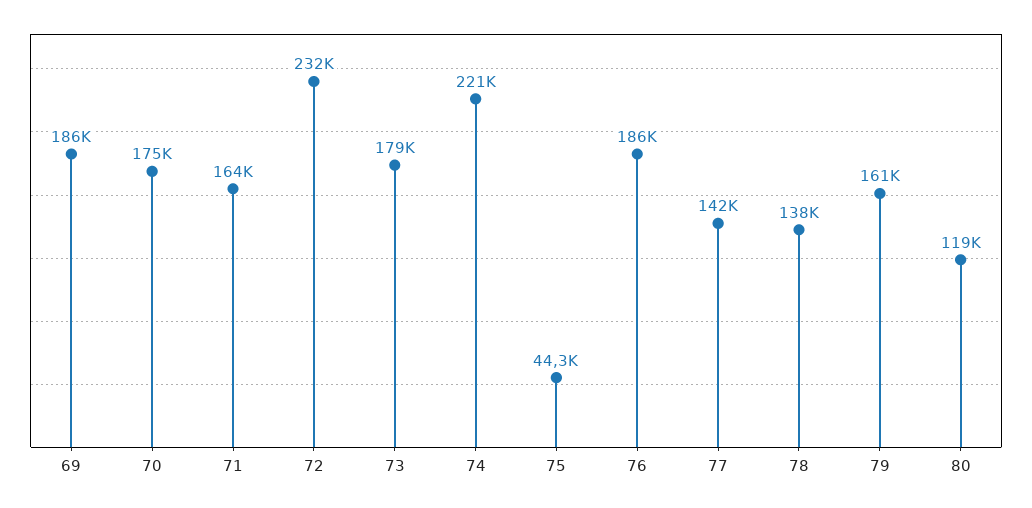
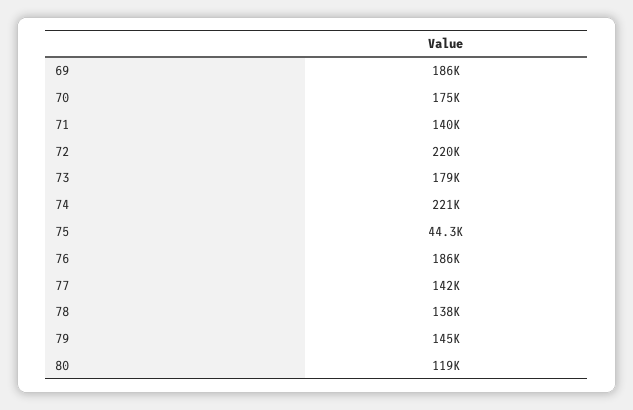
71: 164000 -> 140000
72: 232000 -> 220000
79: 161000 -> 145000

